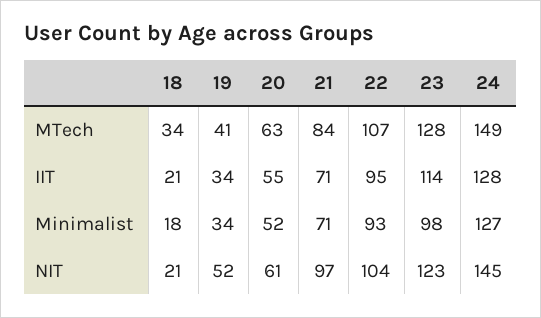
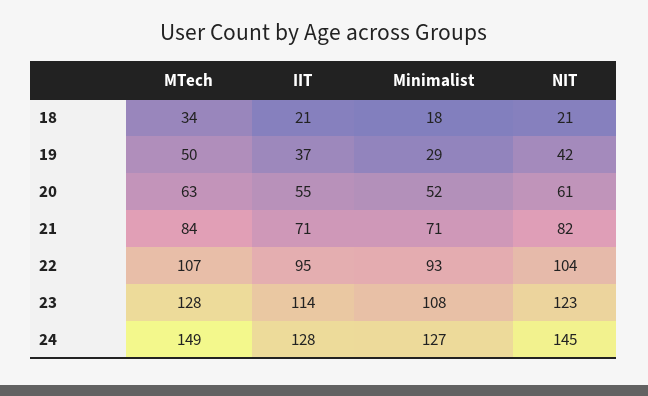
19, MTech: 41 -> 50
19, IIT: 34 -> 37
19, Minimalist: 34 -> 29
23, Minimalist: 98 -> 108
19, NIT: 52 -> 42
21, NIT: 97 -> 82

